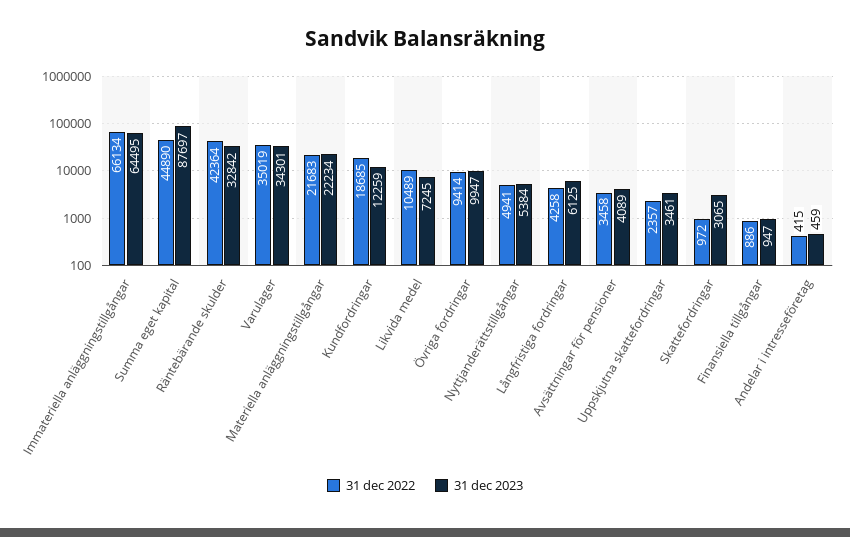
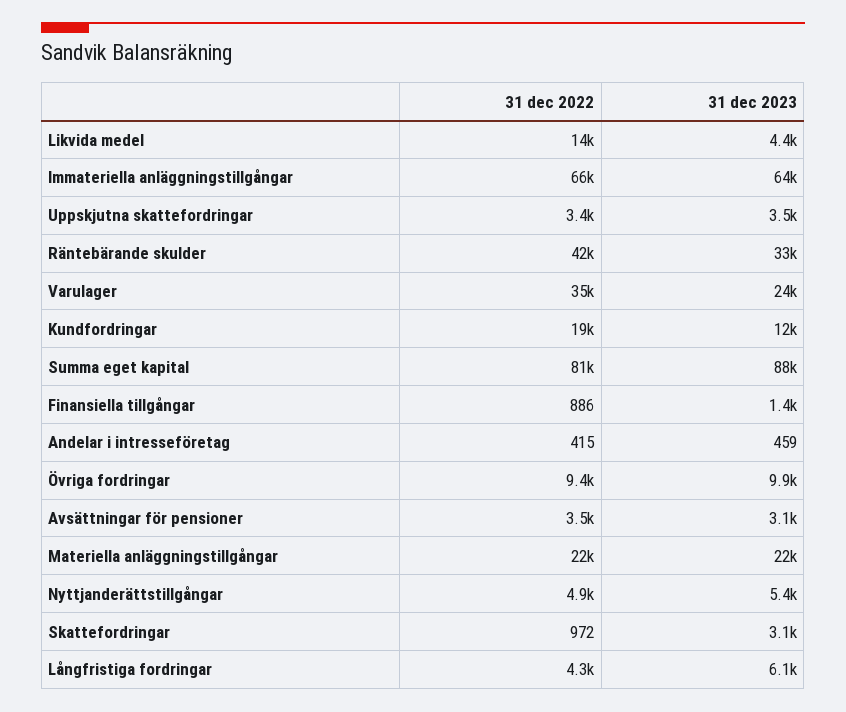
31 dec 2022, Summa eget kapital: 44890 -> 81000
31 dec 2023, Varulager: 34301 -> 24000
31 dec 2022, Likvida medel: 10489 -> 14000
31 dec 2023, Likvida medel: 7245 -> 4400
31 dec 2023, Avsättningar för pensioner: 4089 -> 3100
31 dec 2022, Uppskjutna skattefordringar: 2357 -> 3400
31 dec 2023, Finansiella tillgångar: 947 -> 1400

